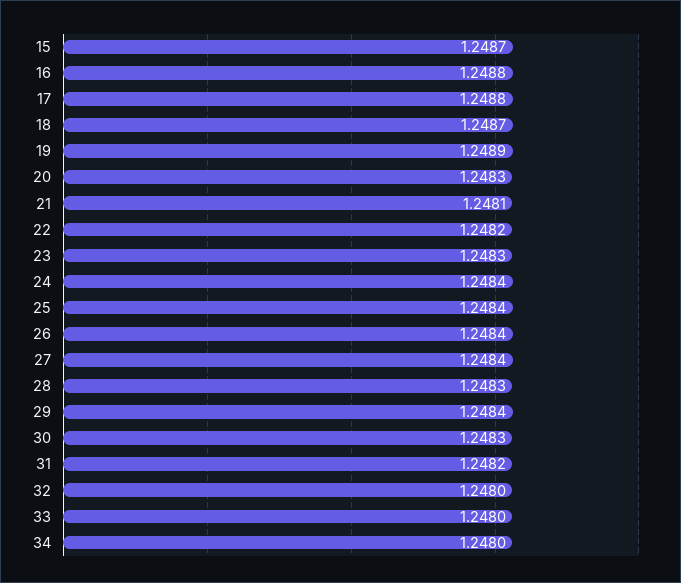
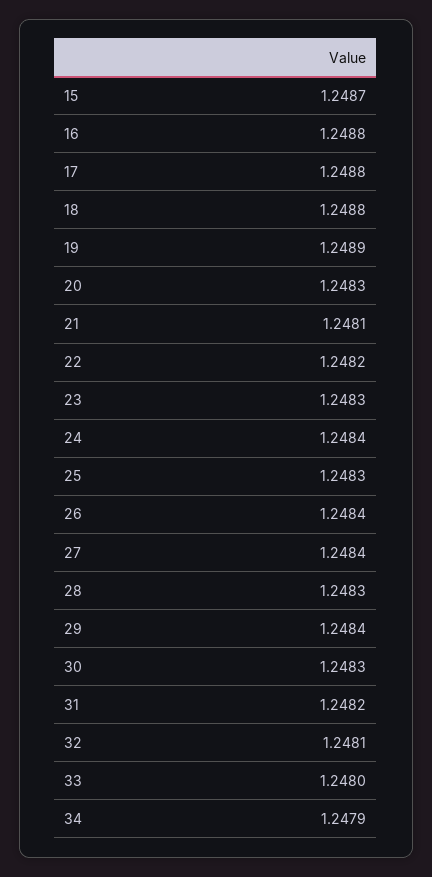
18: 1.2487 -> 1.2488
25: 1.2484 -> 1.2483
32: 1.248 -> 1.2481
34: 1.248 -> 1.2479

